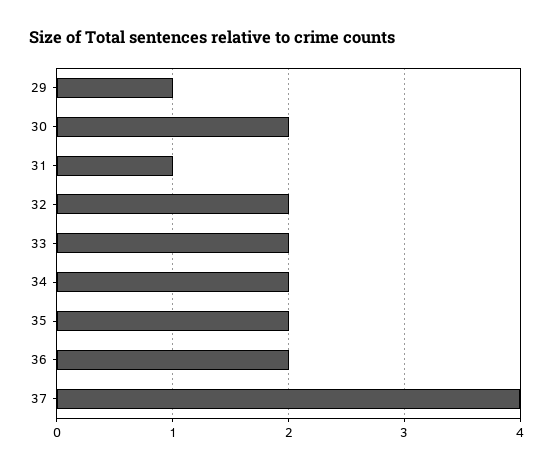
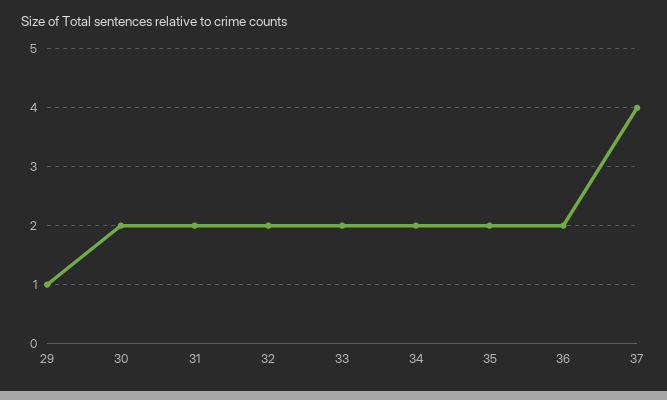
31: 1 -> 2

